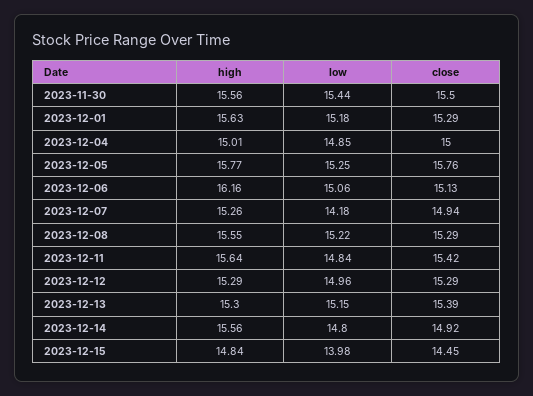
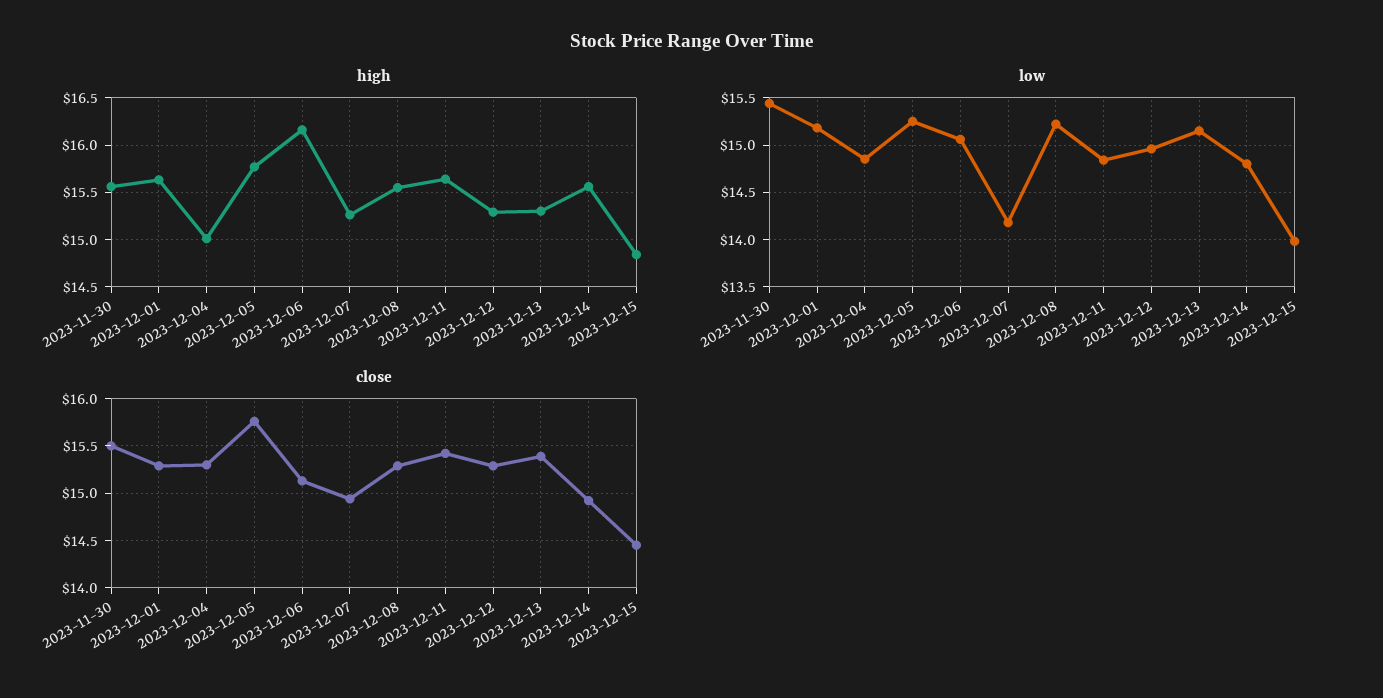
close, 2023-12-04: 15 -> 15.3

